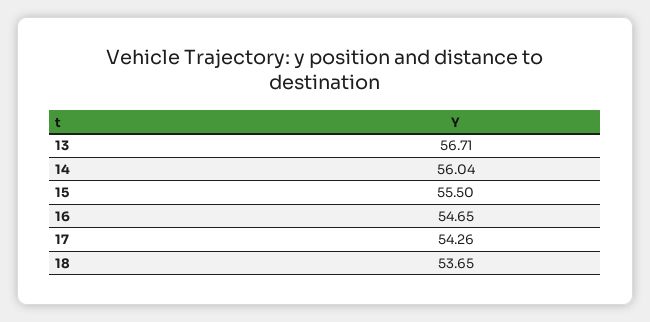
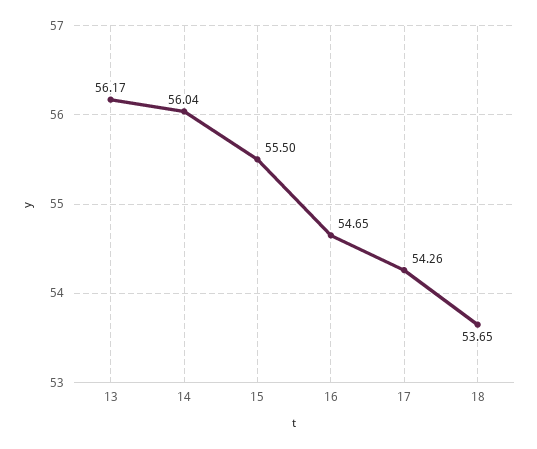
13: 56.71 -> 56.17

